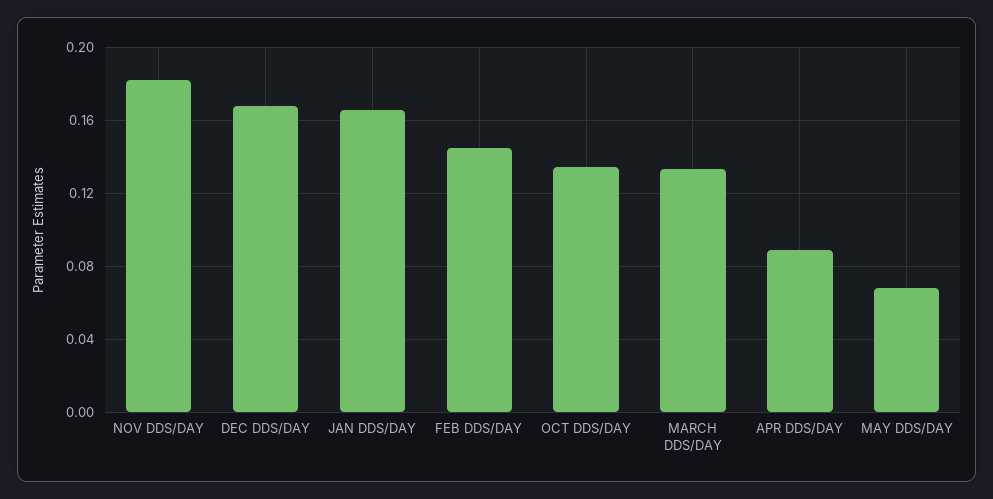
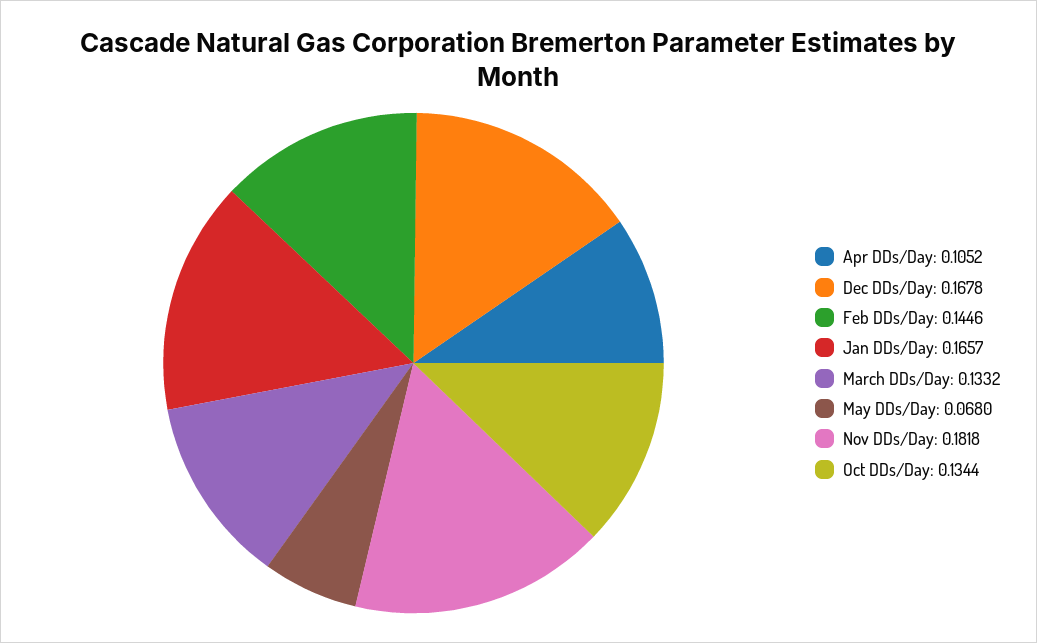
APR DDS/DAY: 0.09 -> 0.1052

